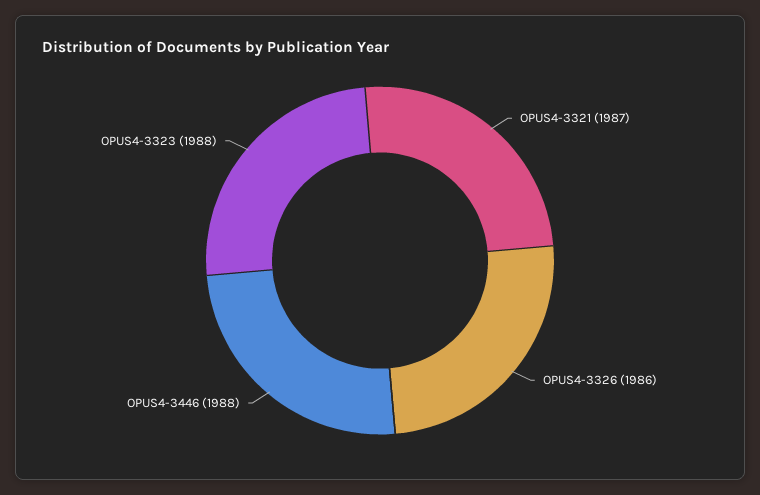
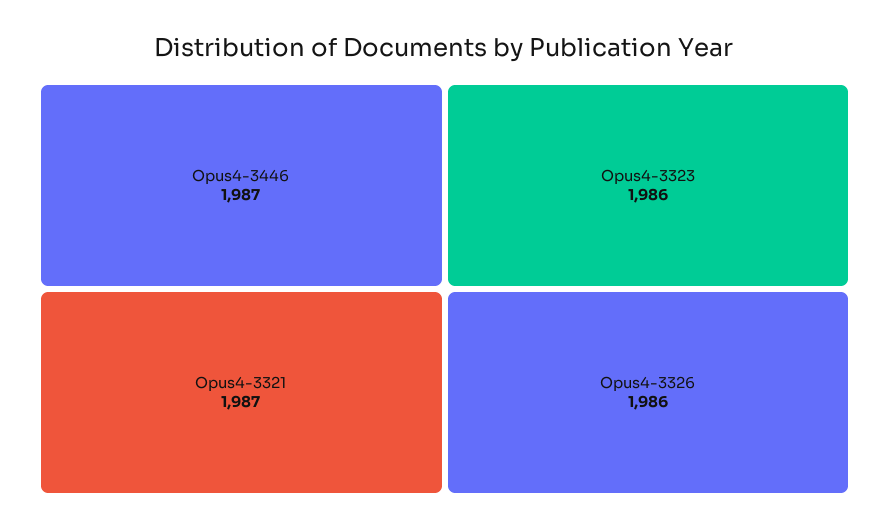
OPUS4-3446: 1988 -> 1987
OPUS4-3323: 1988 -> 1986

